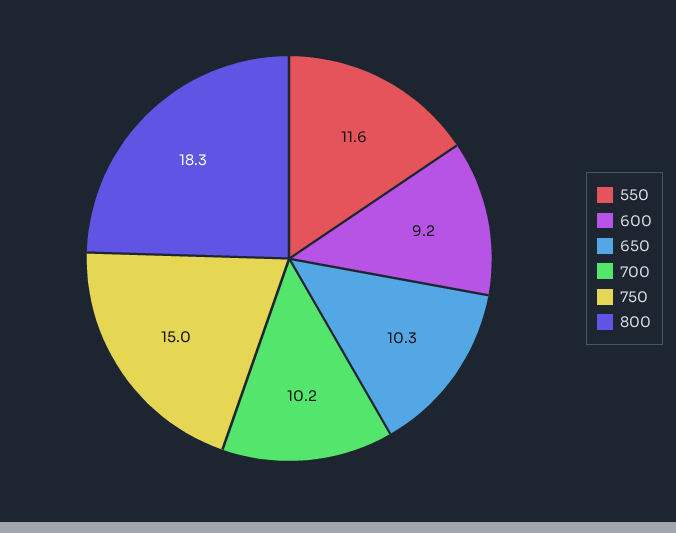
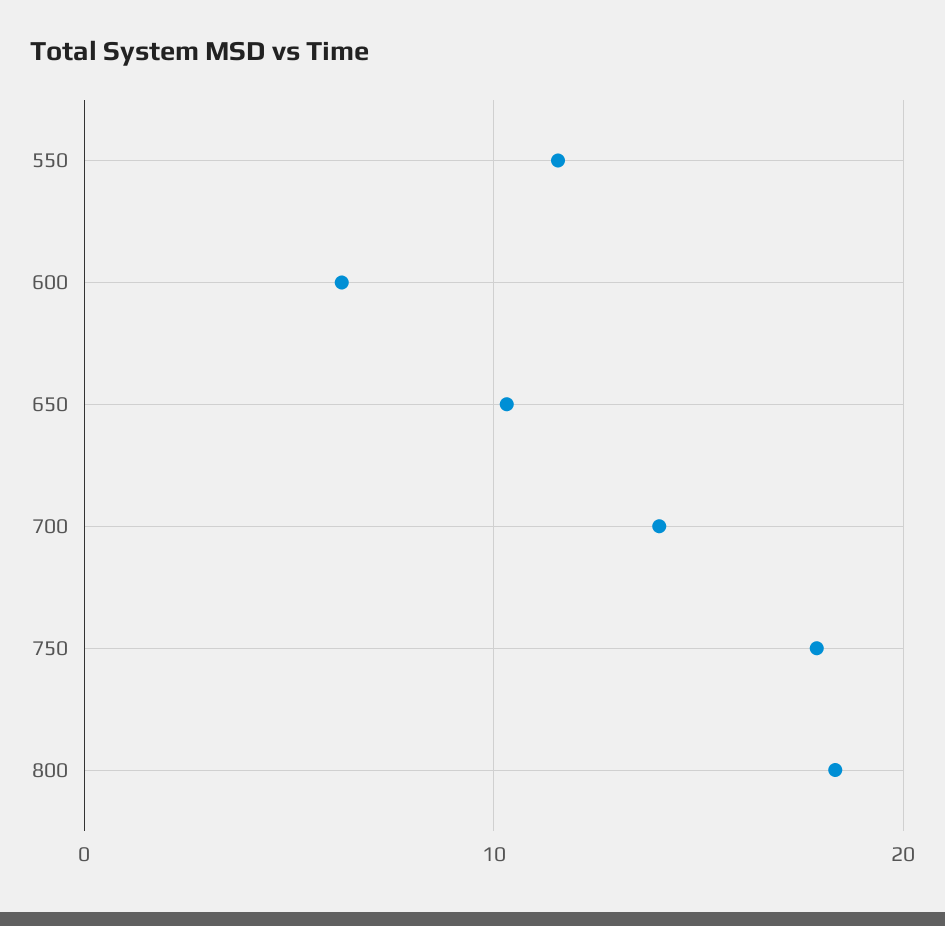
600: 9.2 -> 6
700: 10.2 -> 14
750: 15 -> 18

